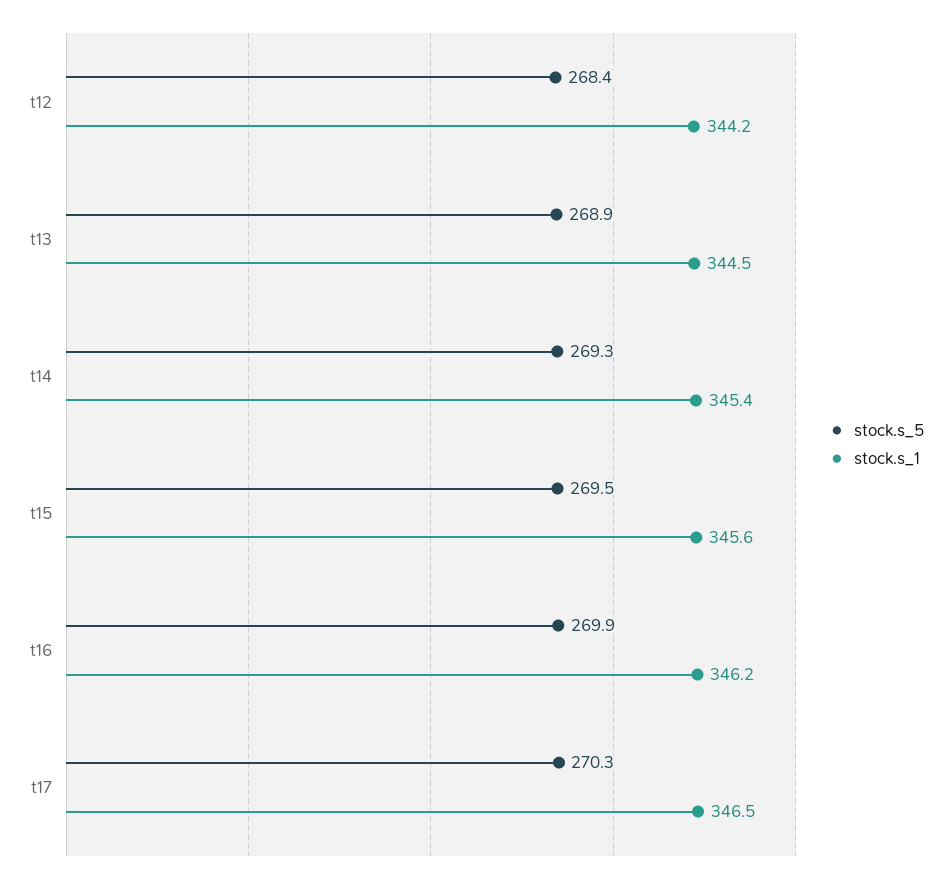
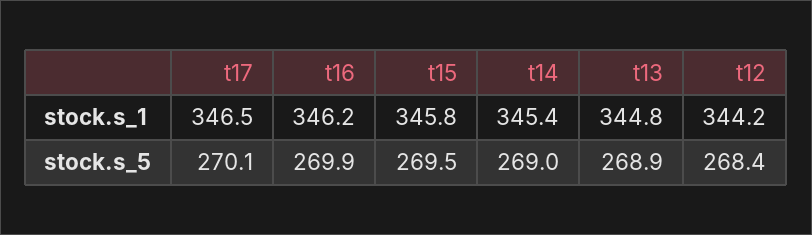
stock.s_1, t13: 344.5 -> 344.8
stock.s_5, t14: 269.3 -> 269
stock.s_1, t15: 345.6 -> 345.8
stock.s_5, t17: 270.3 -> 270.1

